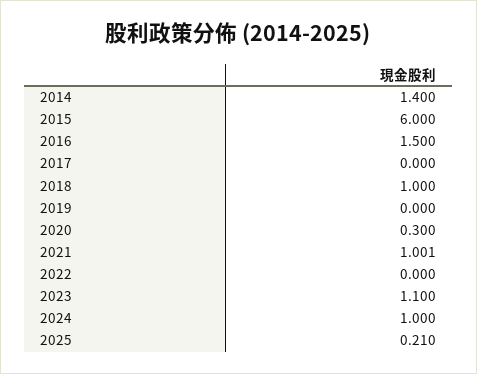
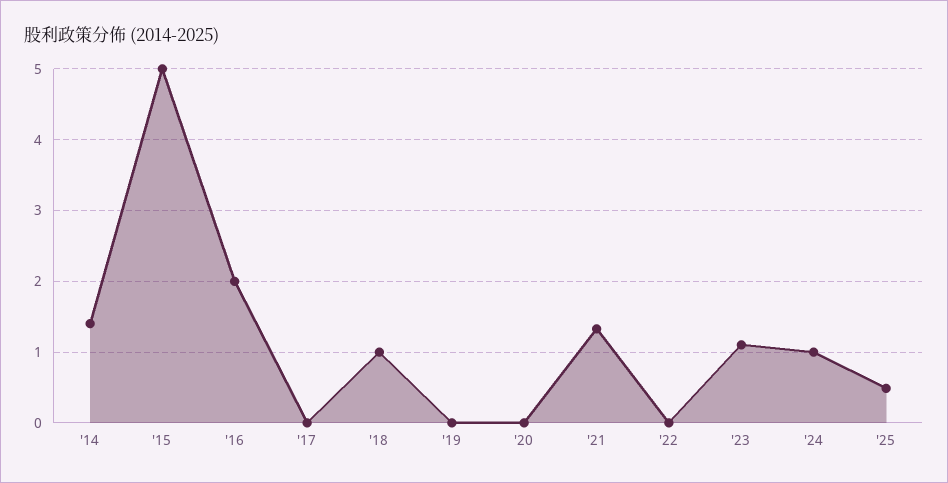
2015: 6 -> 5
2016: 1.5 -> 2
2020: 0.3 -> 0
2021: 1.001 -> 1.3
2025: 0.21 -> 0.5

